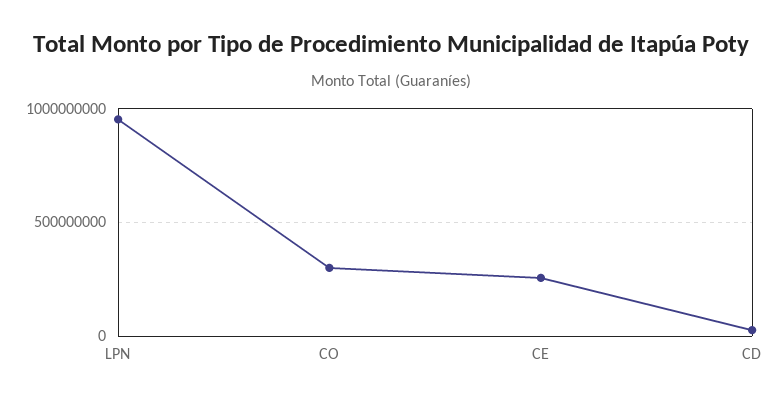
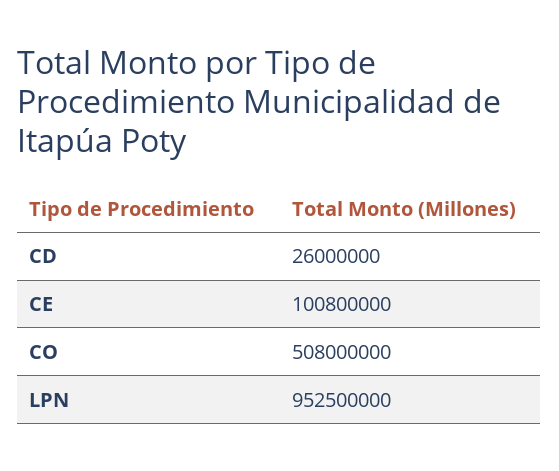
CO: 300000000 -> 508000000
CE: 250000000 -> 100800000

